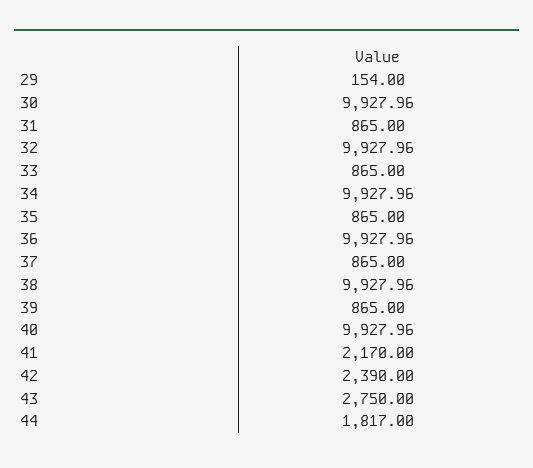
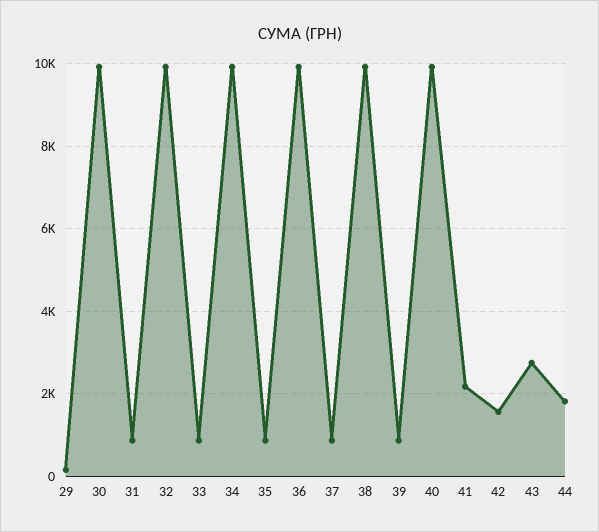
42: 2390 -> 1600

